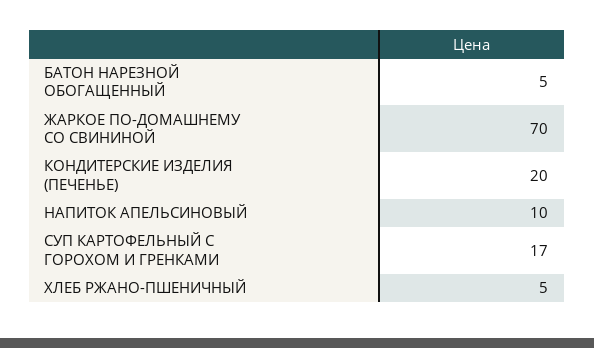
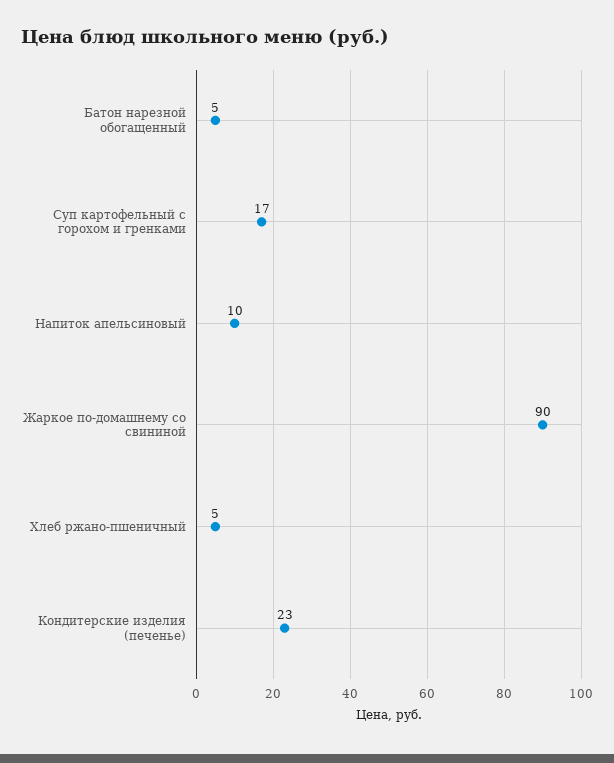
ЖАРКОЕ ПО-ДОМАШНЕМУ СО СВИНИНОЙ: 70 -> 90
КОНДИТЕРСКИЕ ИЗДЕЛИЯ (ПЕЧЕНЬЕ): 20 -> 23

